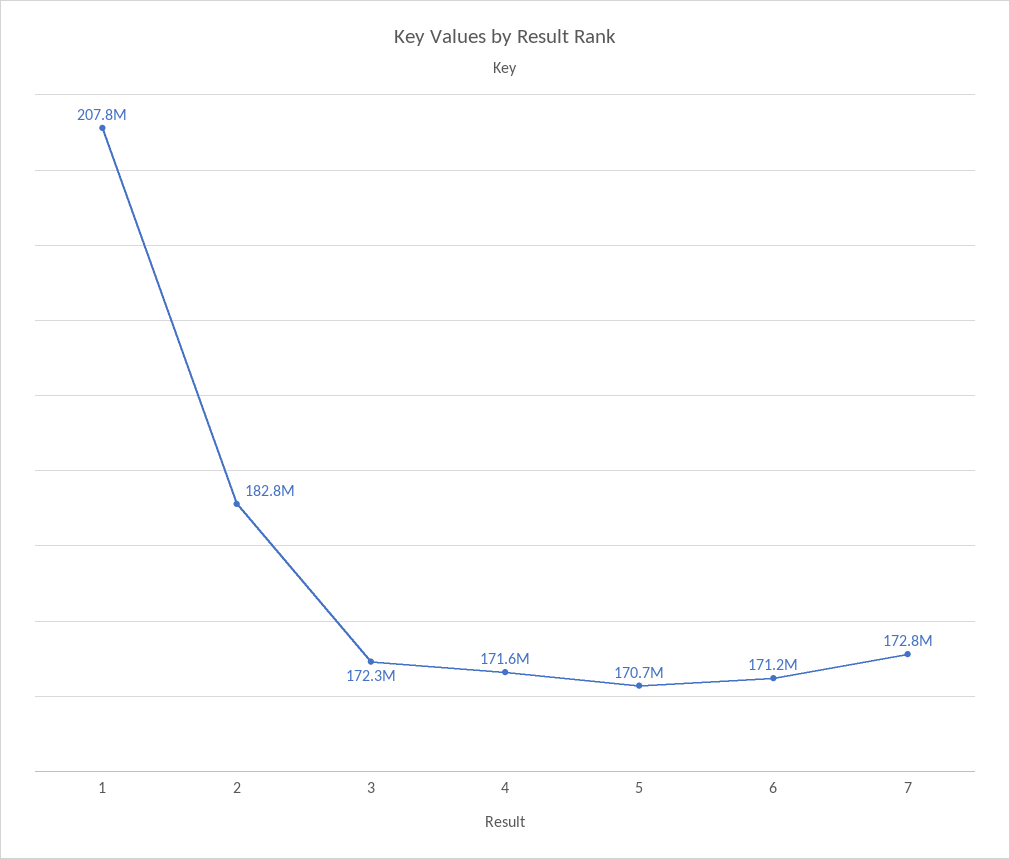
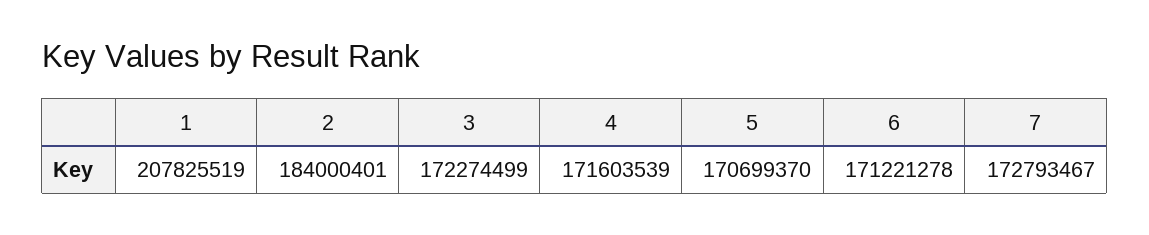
2: 182800000 -> 184000401

